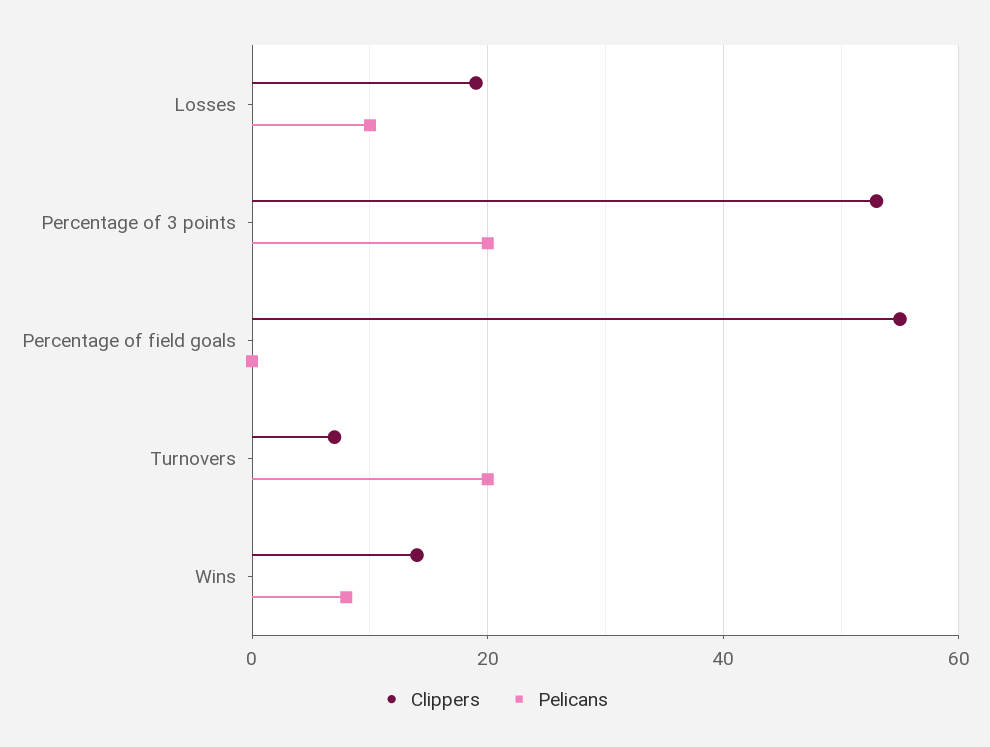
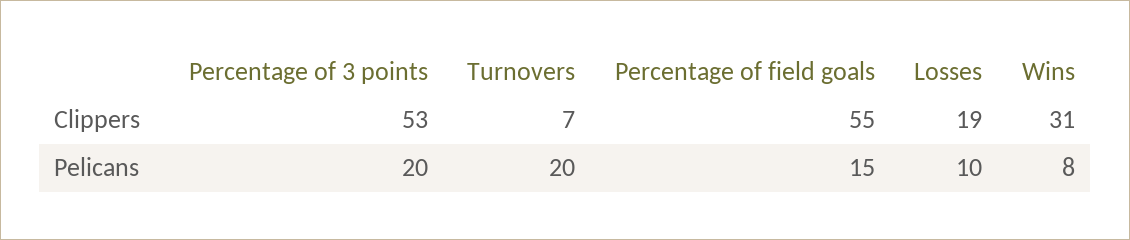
Pelicans, Percentage of field goals: 0 -> 15
Clippers, Wins: 15 -> 31

